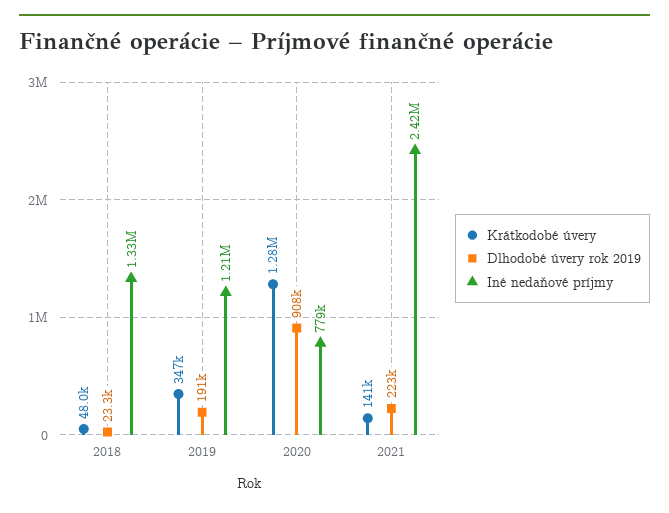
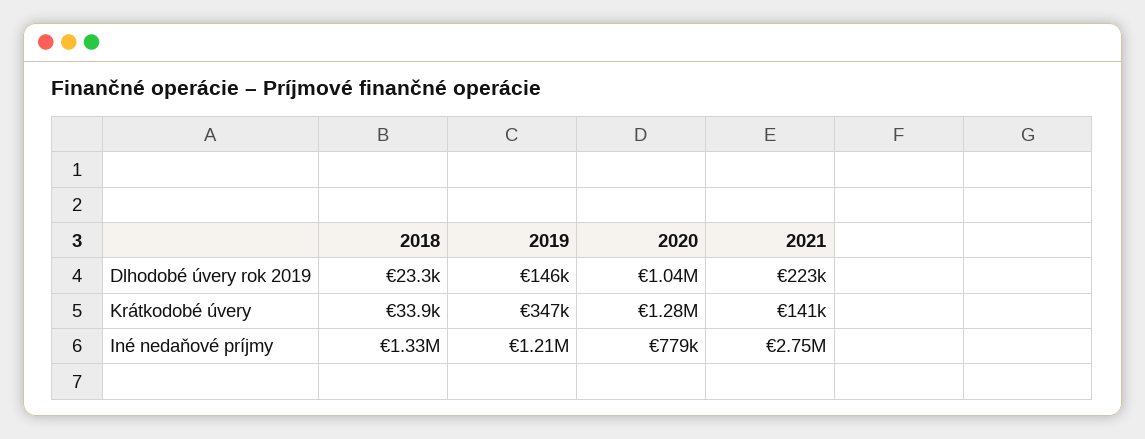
Krátkodobé úvery, 2018: 48000 -> 33900
Dlhodobé úvery rok 2019, 2019: 191000 -> 146000
Dlhodobé úvery rok 2019, 2020: 908000 -> 1040000
Iné nedaňové príjmy, 2021: 2420000 -> 2750000

